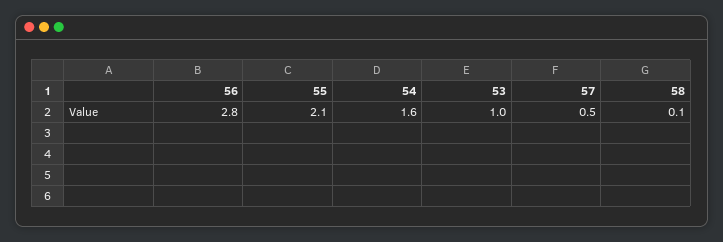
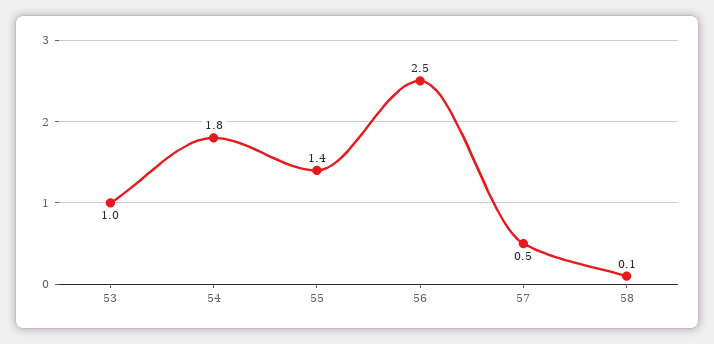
56: 2.8 -> 2.5
55: 2.1 -> 1.4
54: 1.6 -> 1.8

